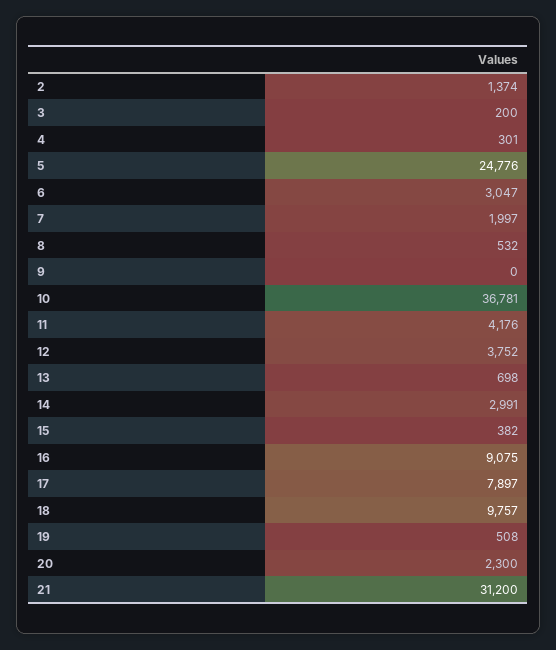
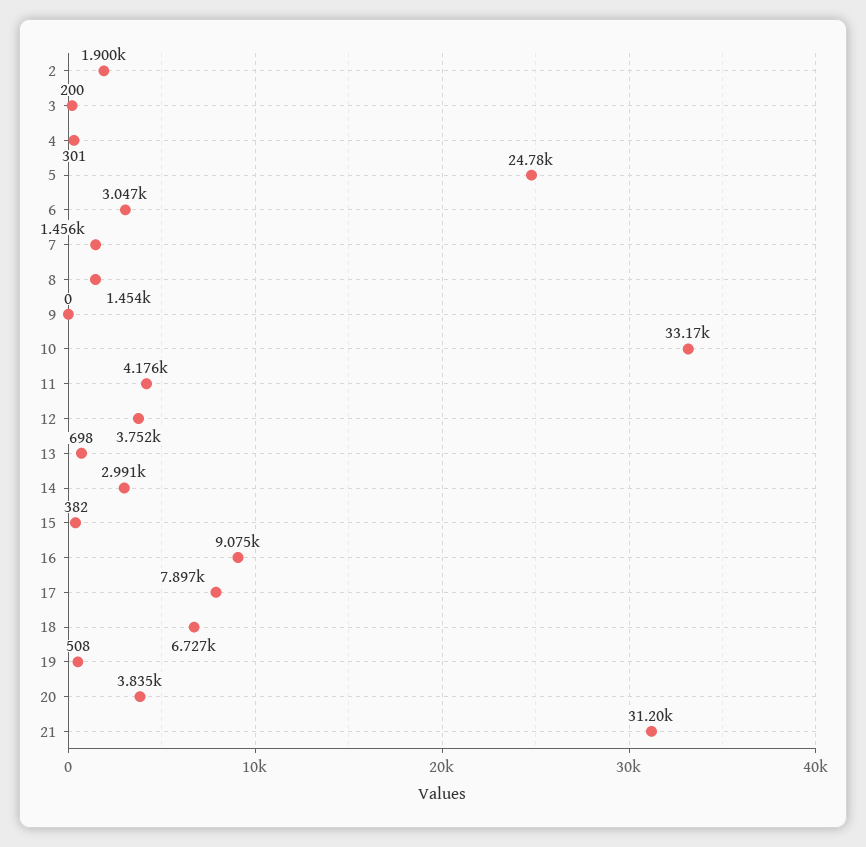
2: 1374 -> 1900
7: 1997 -> 1456
8: 532 -> 1454
10: 36781 -> 33170
18: 9757 -> 6727
20: 2300 -> 3835

